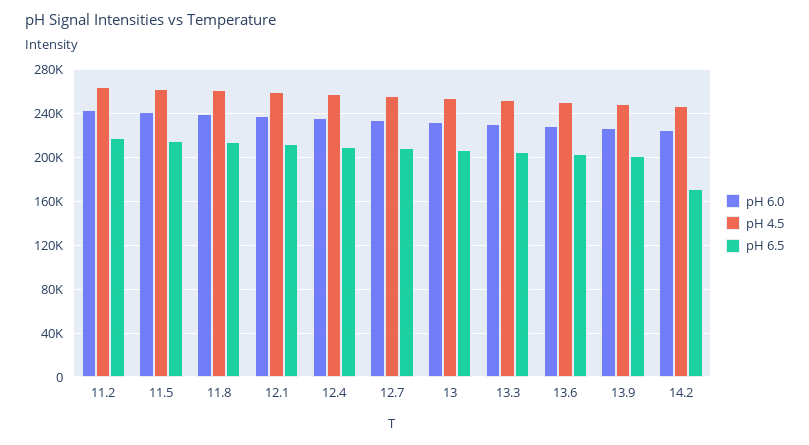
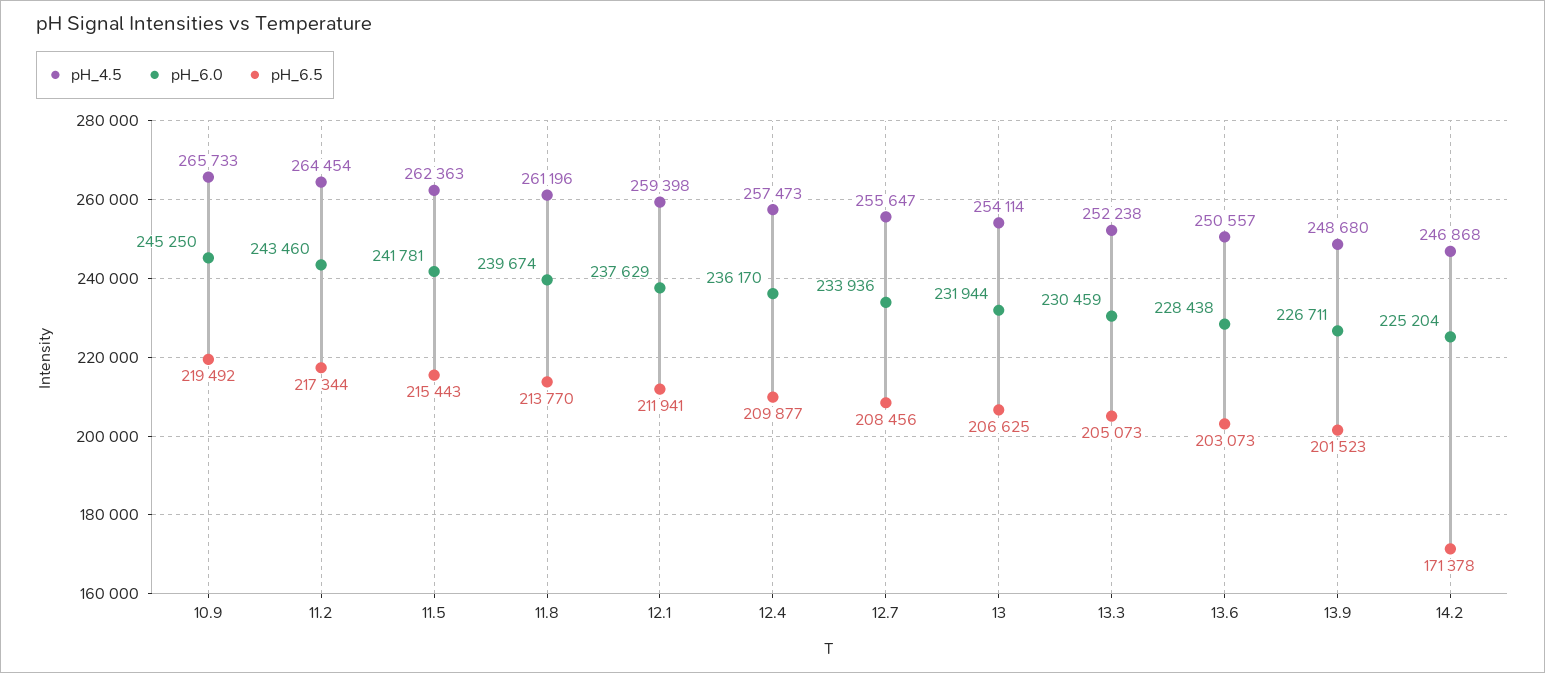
pH 4.5, 10.9: none -> 265733
pH 6.0, 10.9: none -> 245250
pH 6.5, 10.9: none -> 219492

